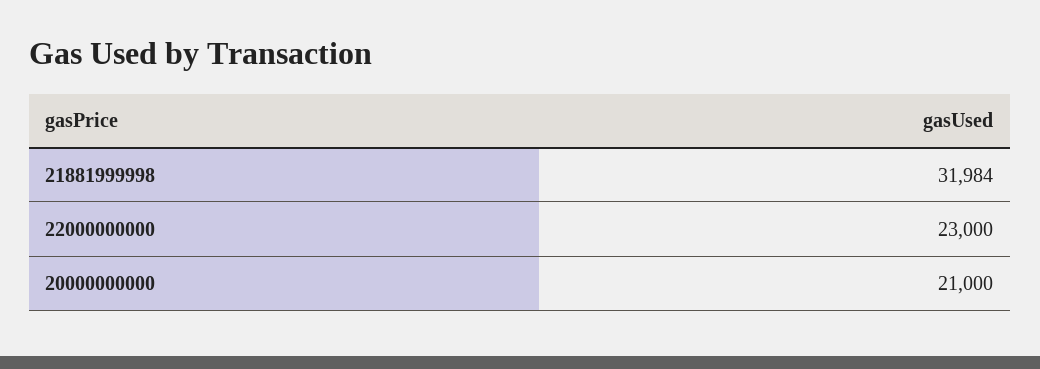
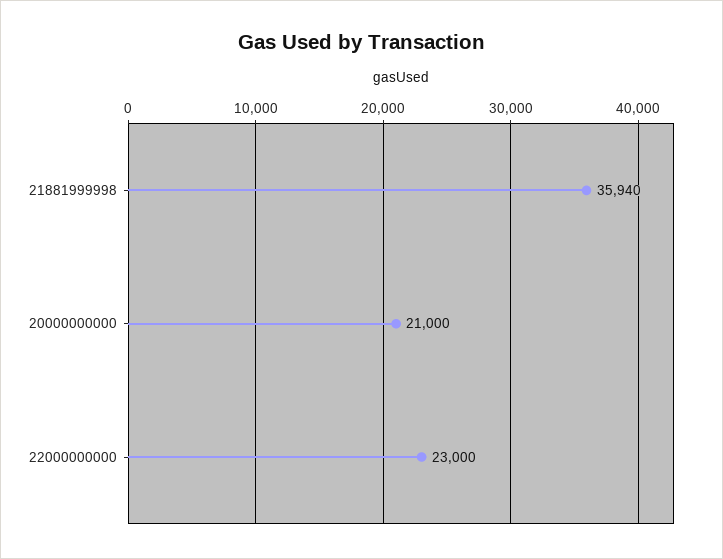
21881999998: 31984 -> 35940

